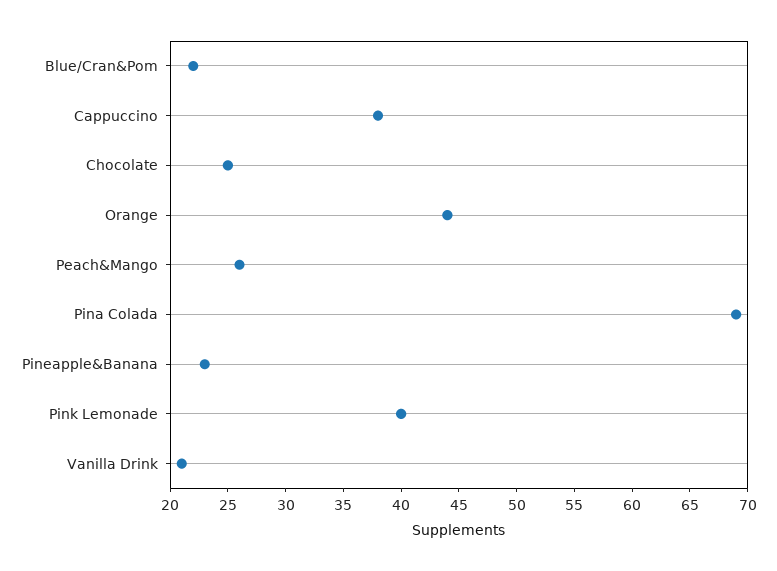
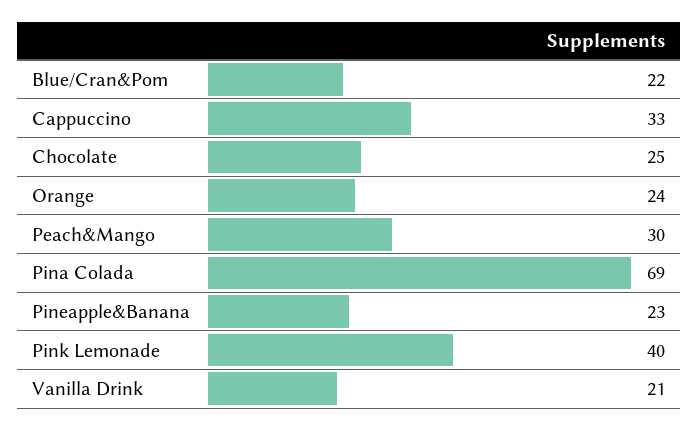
Cappuccino: 38 -> 33
Orange: 44 -> 24
Peach&Mango: 26 -> 30

